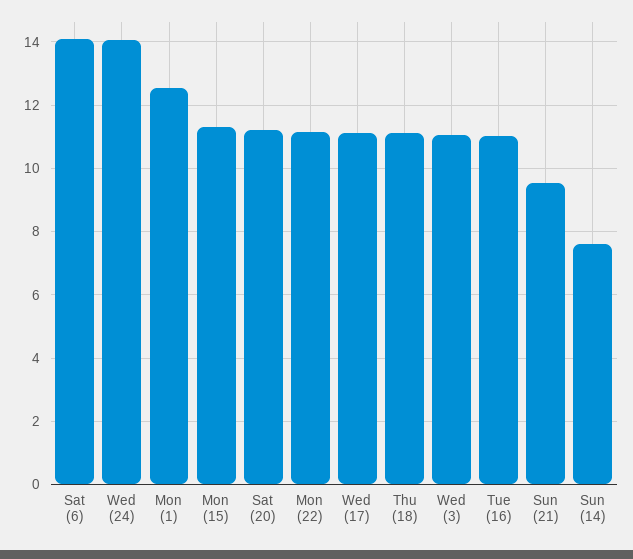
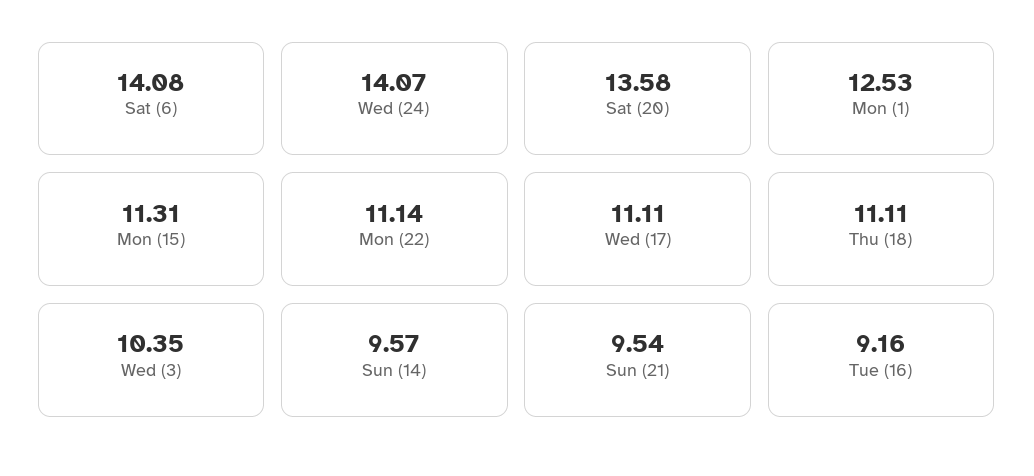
Sat (20): 11.2 -> 13.58
Wed (3): 11 -> 10.35
Tue (16): 11 -> 9.16
Sun (14): 7.6 -> 9.57

